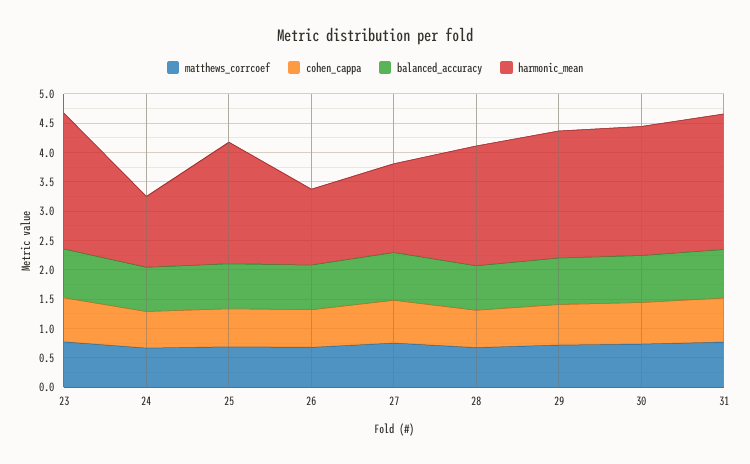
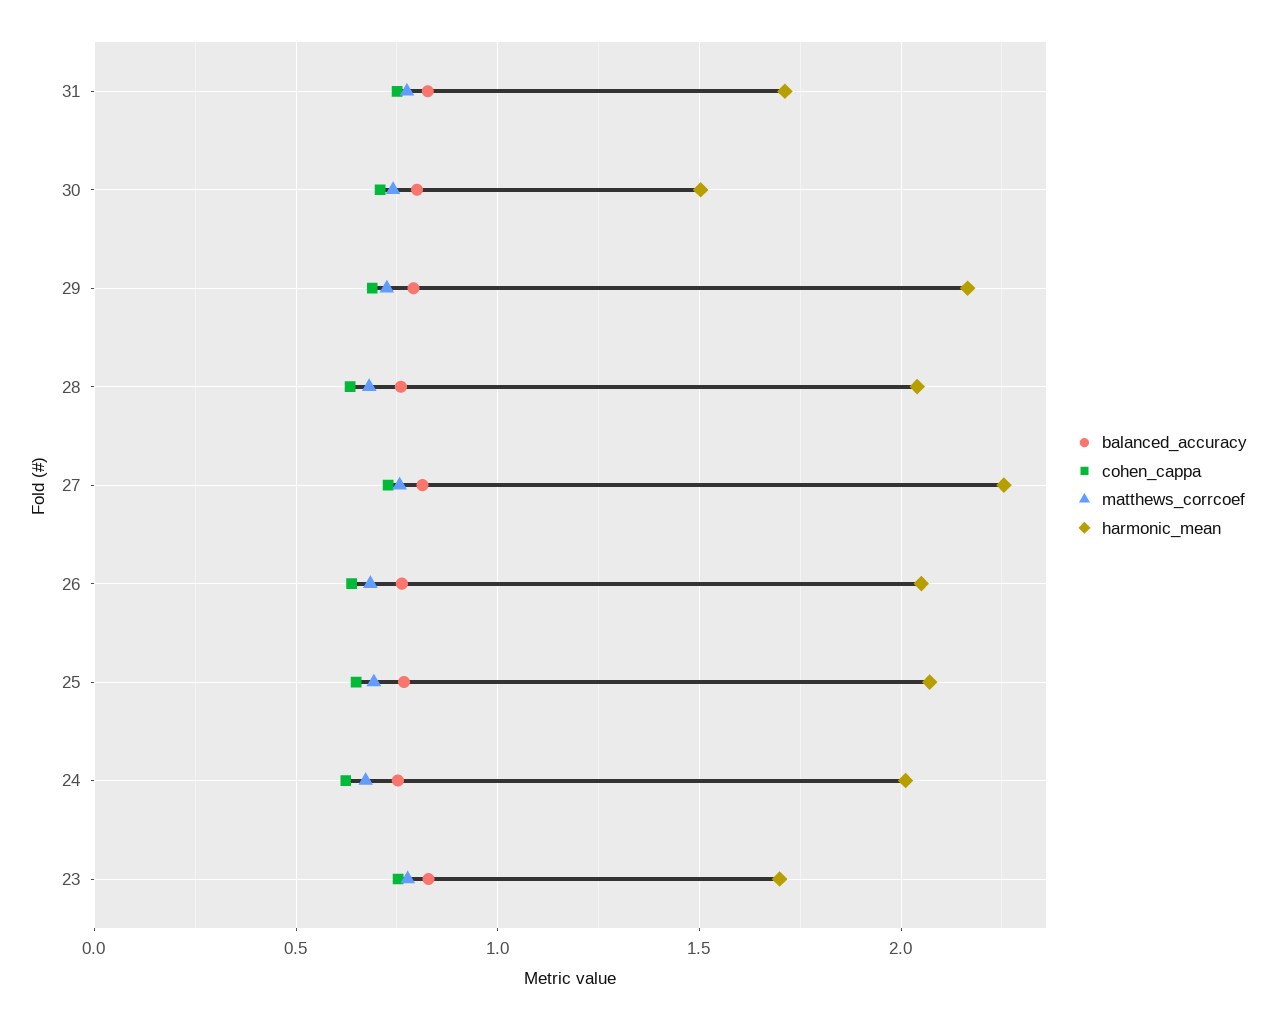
harmonic_mean, 23: 2.25 -> 1.7
harmonic_mean, 24: 1.25 -> 2
harmonic_mean, 26: 1.25 -> 2.05
harmonic_mean, 27: 1.5 -> 2.25
harmonic_mean, 30: 2.25 -> 1.5
harmonic_mean, 31: 2.25 -> 1.7

